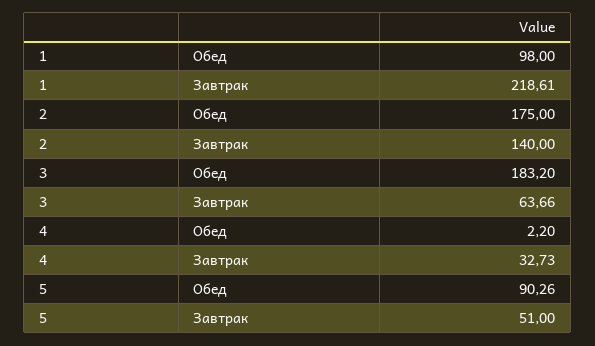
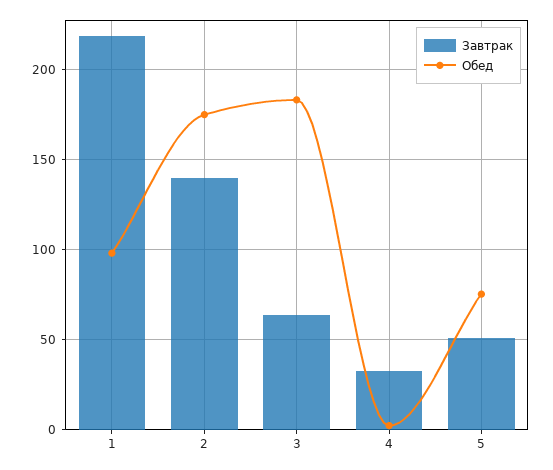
Обед, 5: 90.26 -> 75

